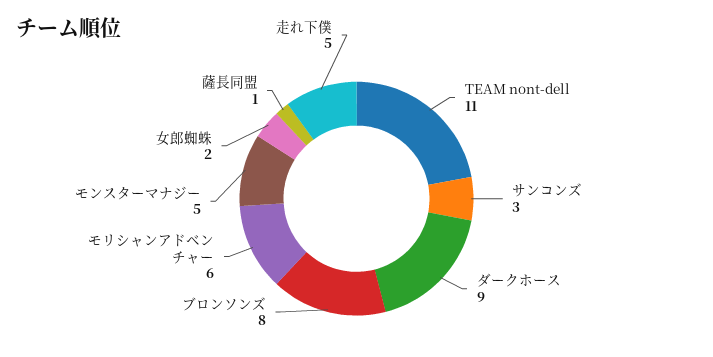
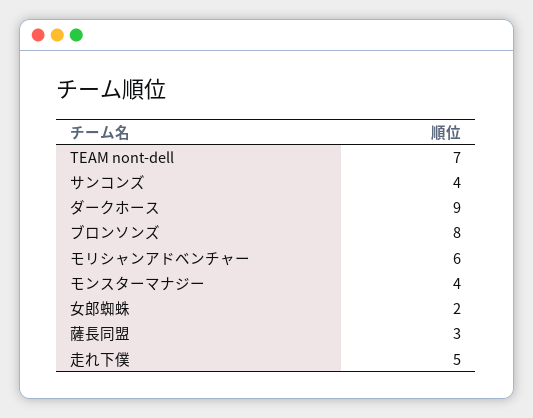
TEAM nont-dell: 11 -> 7
サンコンズ: 3 -> 4
モンスターマナジー: 5 -> 4
薩長同盟: 1 -> 3

